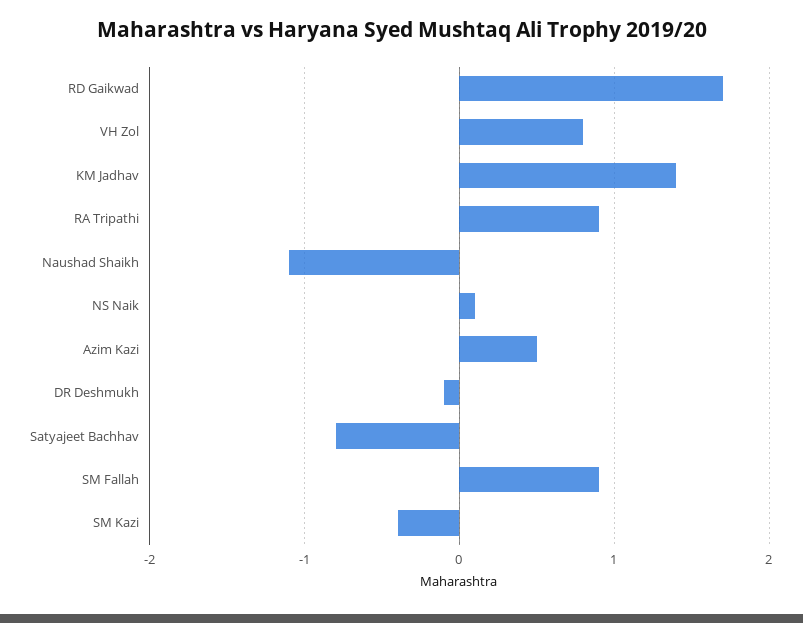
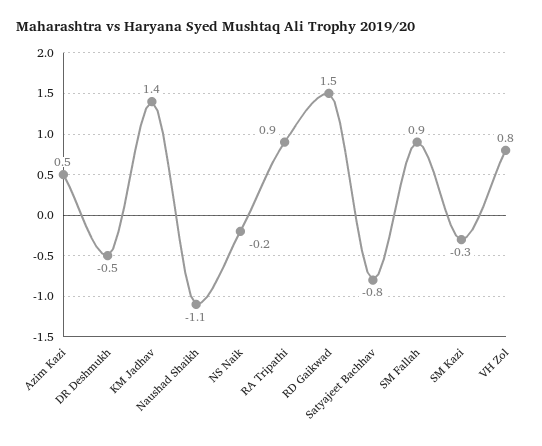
RD Gaikwad: 1.7 -> 1.5
NS Naik: 0.1 -> -0.2
DR Deshmukh: -0.1 -> -0.5
SM Kazi: -0.4 -> -0.3

